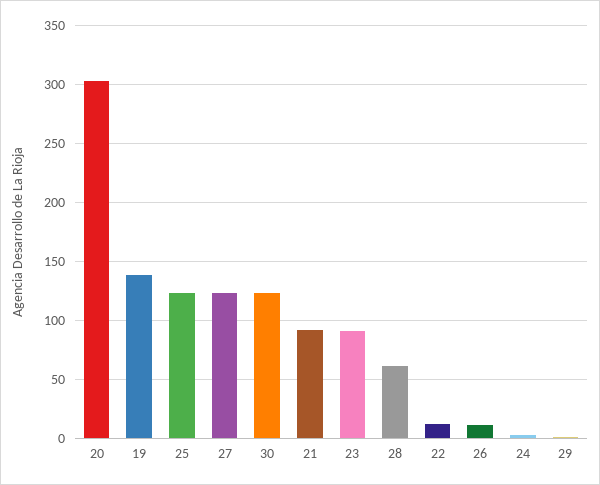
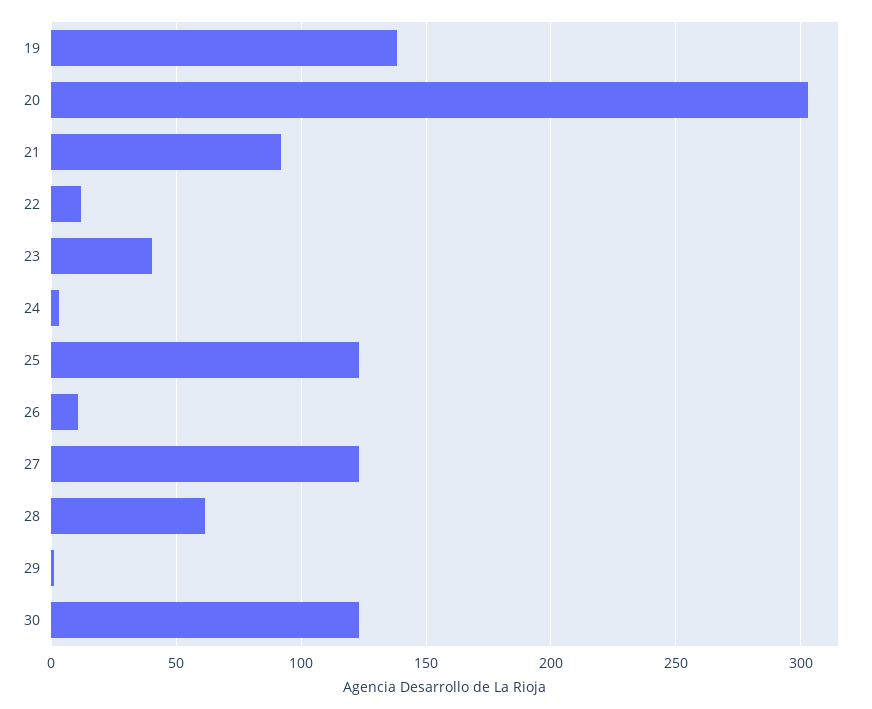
23: 90 -> 40

